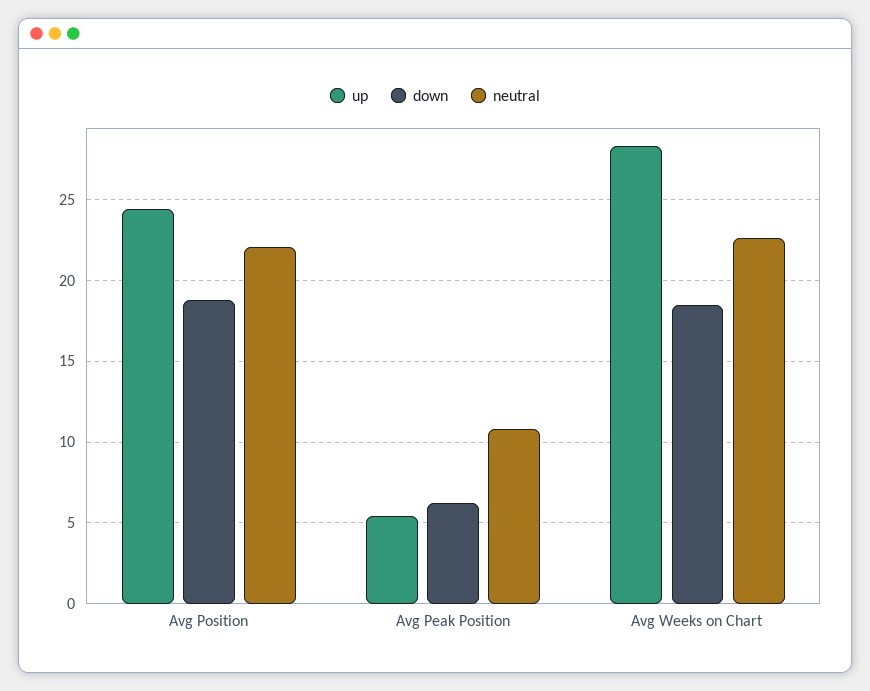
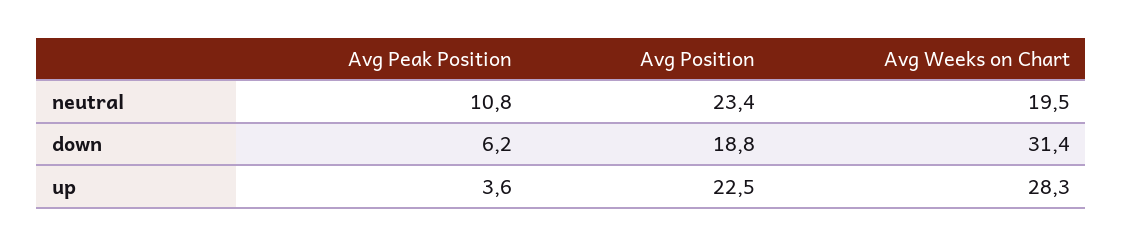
up, Avg Position: 24.5 -> 22.5
neutral, Avg Position: 22 -> 23.4
up, Avg Peak Position: 5.5 -> 3.6
down, Avg Weeks on Chart: 18.5 -> 31.4
neutral, Avg Weeks on Chart: 22.5 -> 19.5

